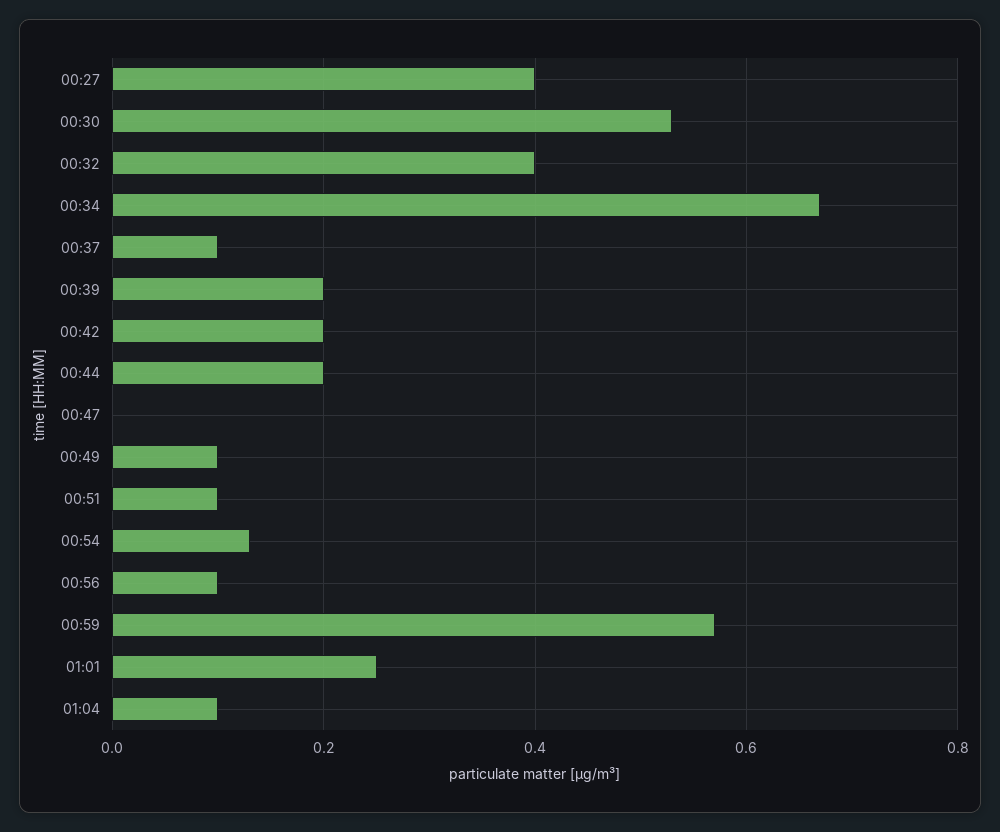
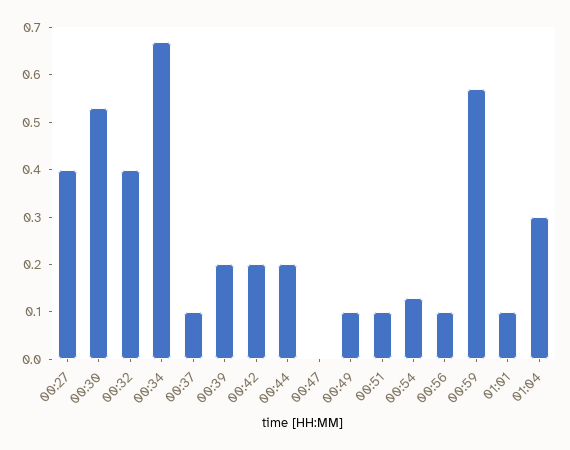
01:01: 0.25 -> 0.1
01:04: 0.1 -> 0.3

